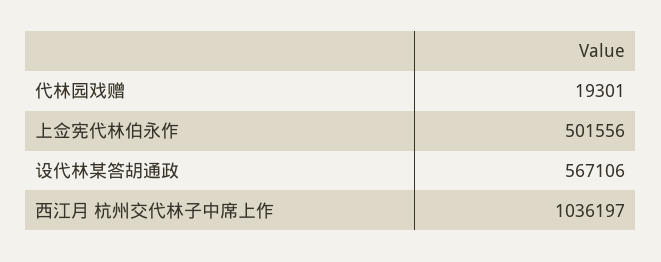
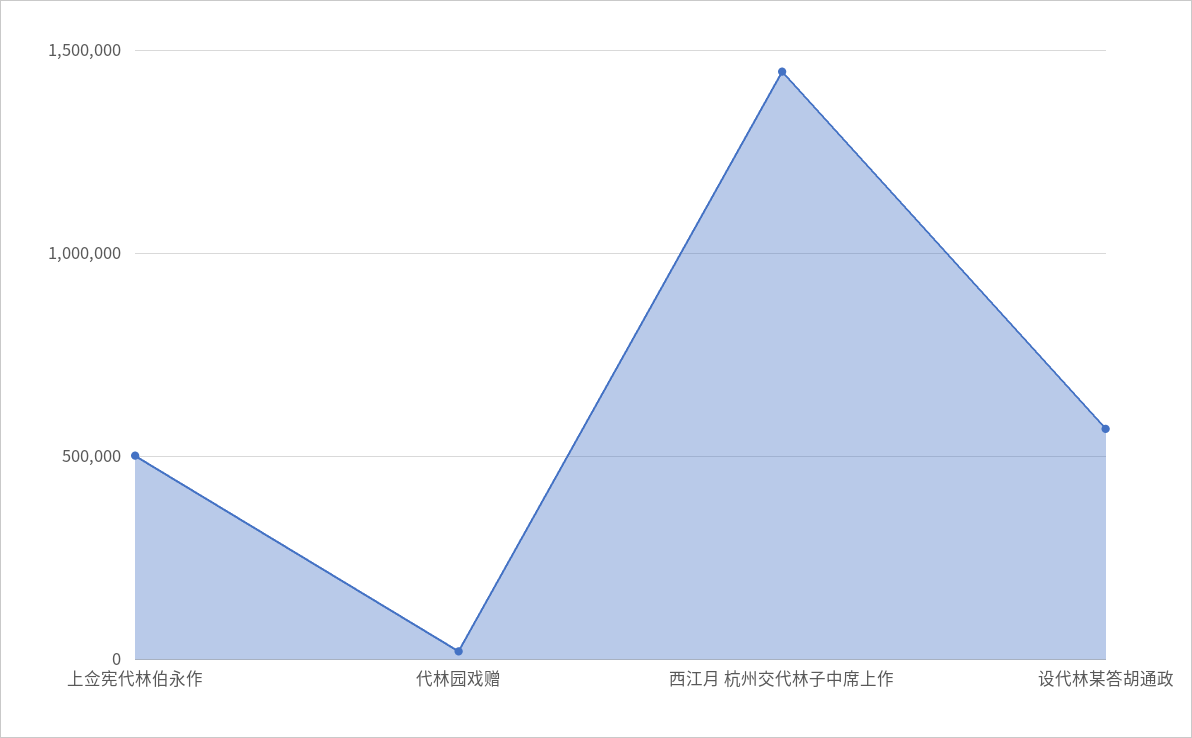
西江月 杭州交代林子中席上作: 1036197 -> 1450000

